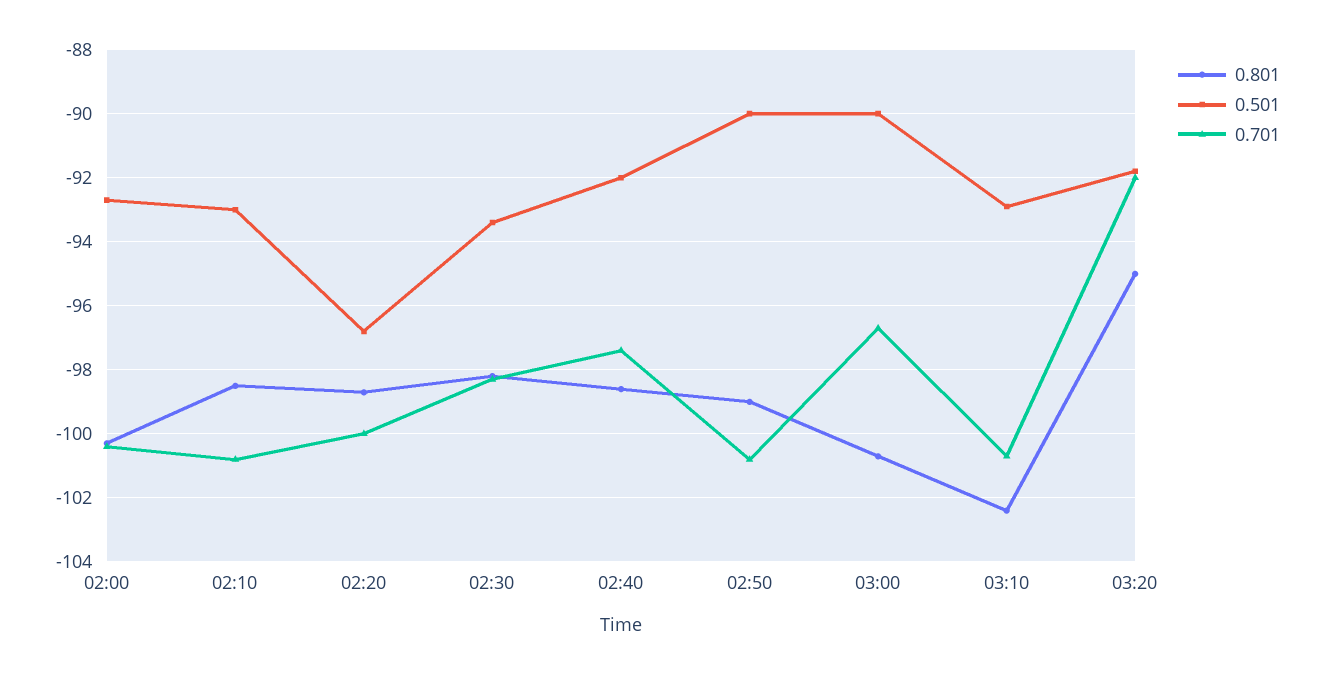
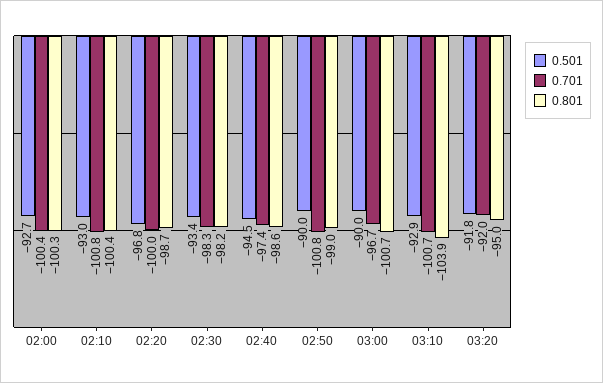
0.801, 02:10: -98.5 -> -100.4
0.501, 02:40: -92 -> -94.5
0.801, 03:10: -102.5 -> -103.9

